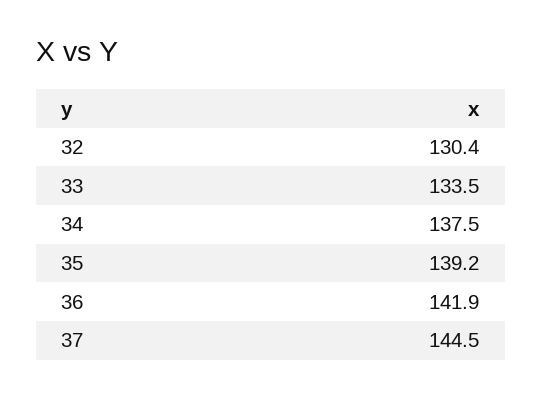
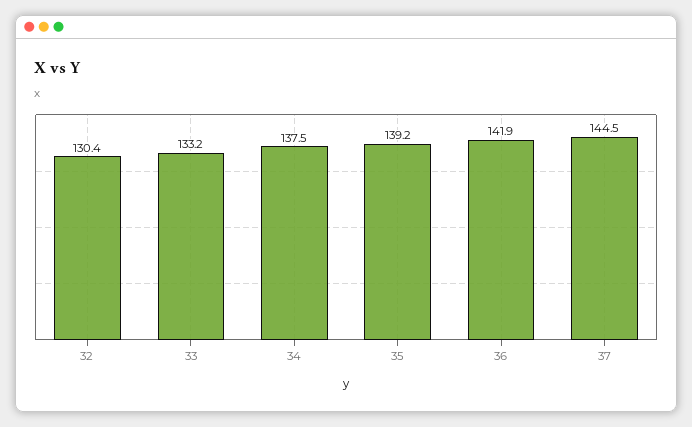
33: 133.5 -> 133.2

